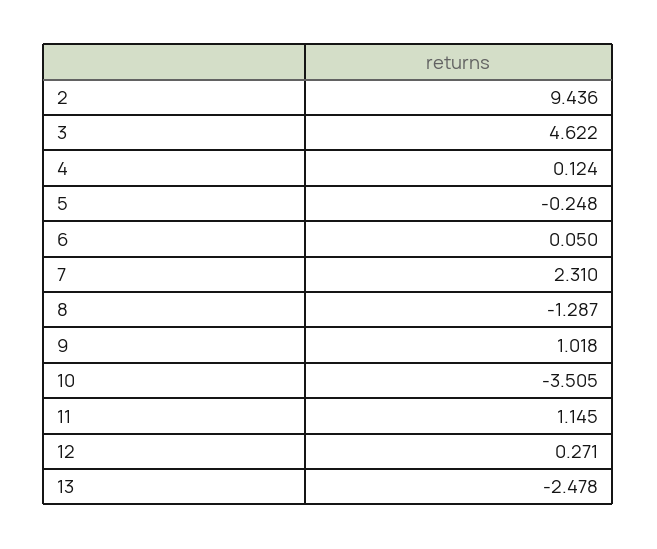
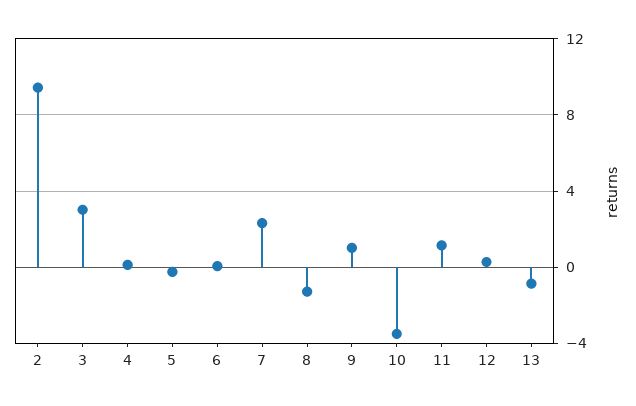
3: 4.622 -> 3
13: -2.478 -> -1

